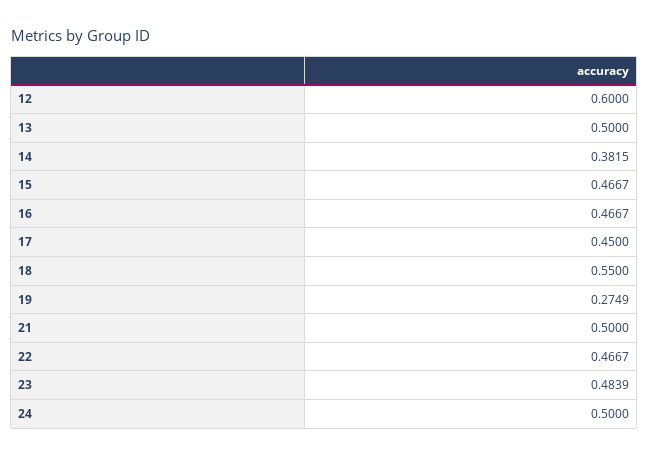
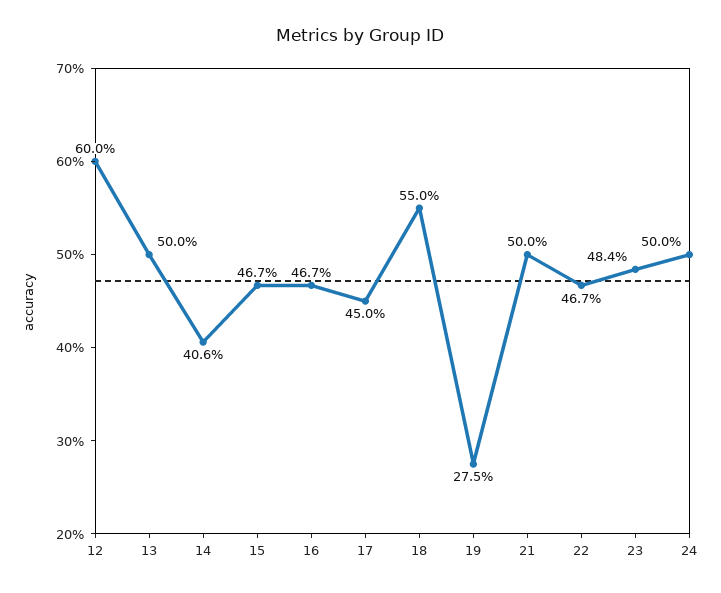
14: 0.3815 -> 0.406

